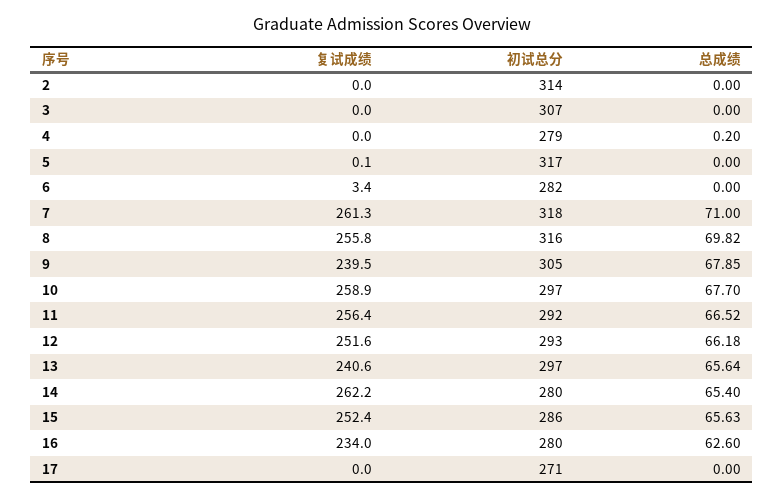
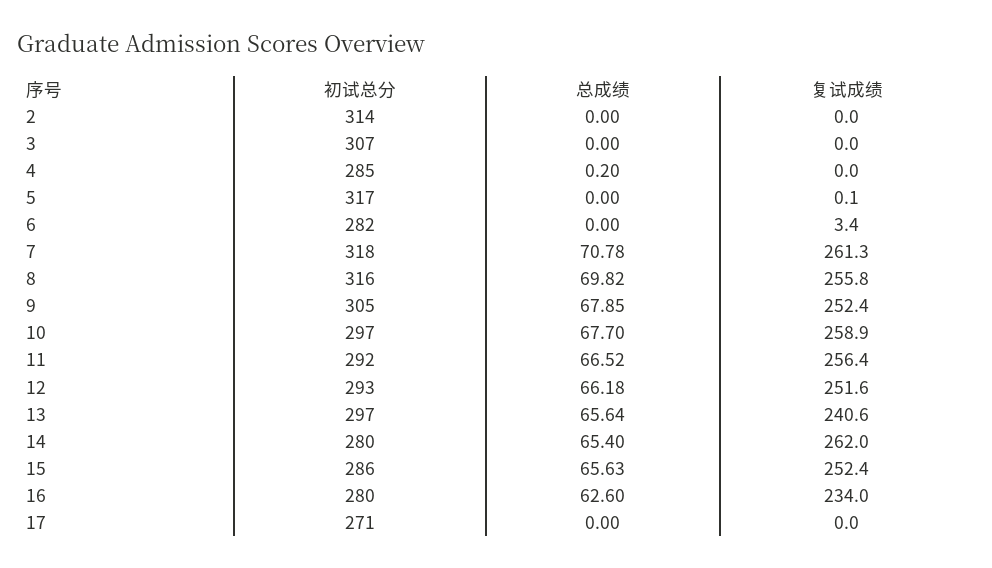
初试总分, 4: 279 -> 285
总成绩, 7: 71 -> 70.78
复试成绩, 9: 239.5 -> 252.4
复试成绩, 14: 262.2 -> 262

